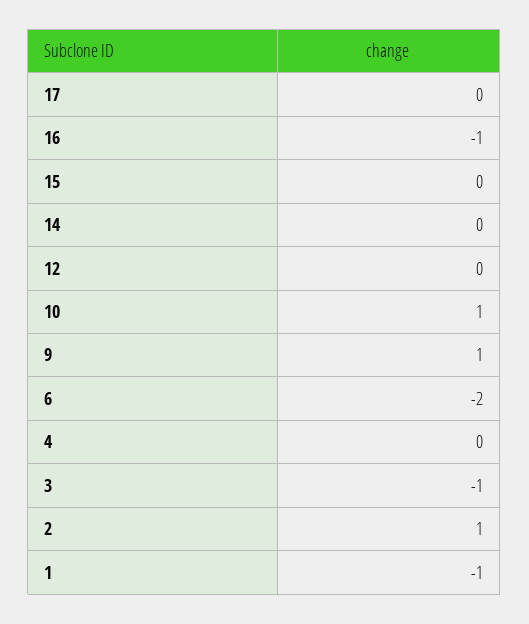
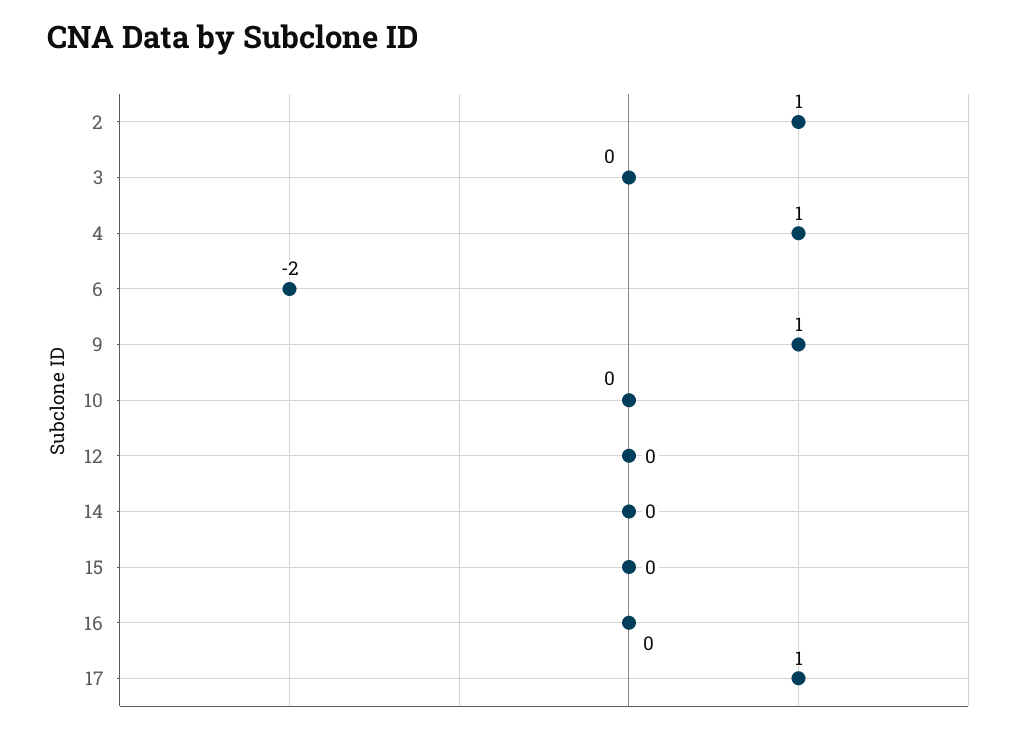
17: 0 -> 1
16: -1 -> 0
10: 1 -> 0
4: 0 -> 1
3: -1 -> 0
1: -1 -> none

